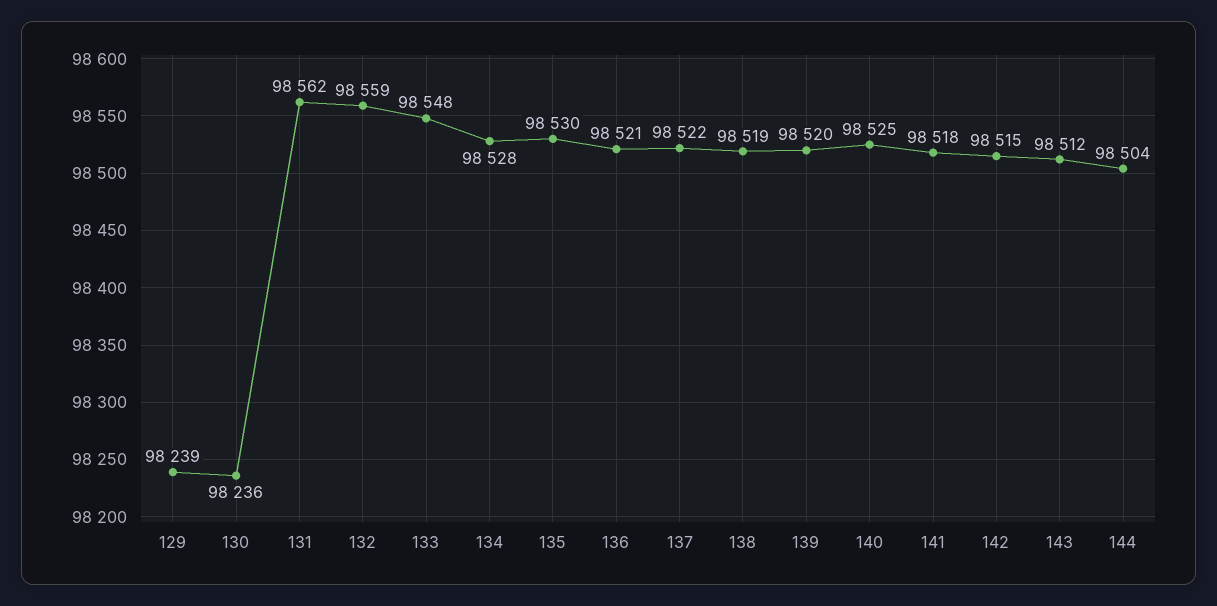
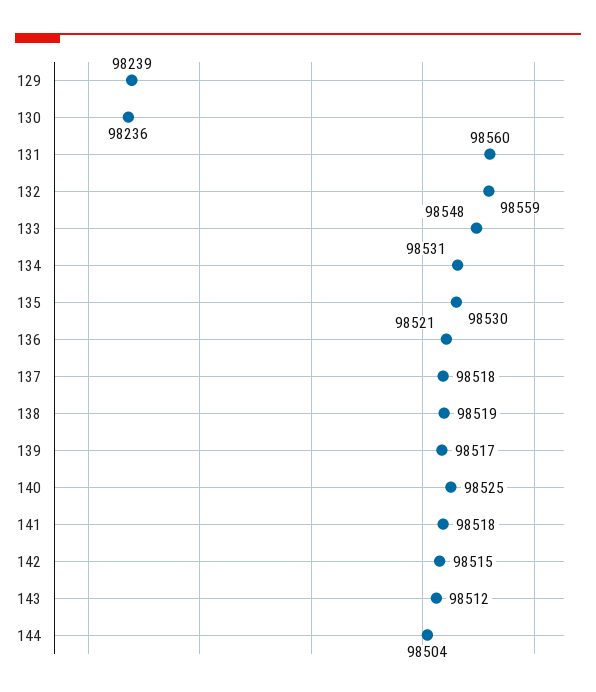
131: 98562 -> 98560
134: 98528 -> 98531
137: 98522 -> 98518
139: 98520 -> 98517

